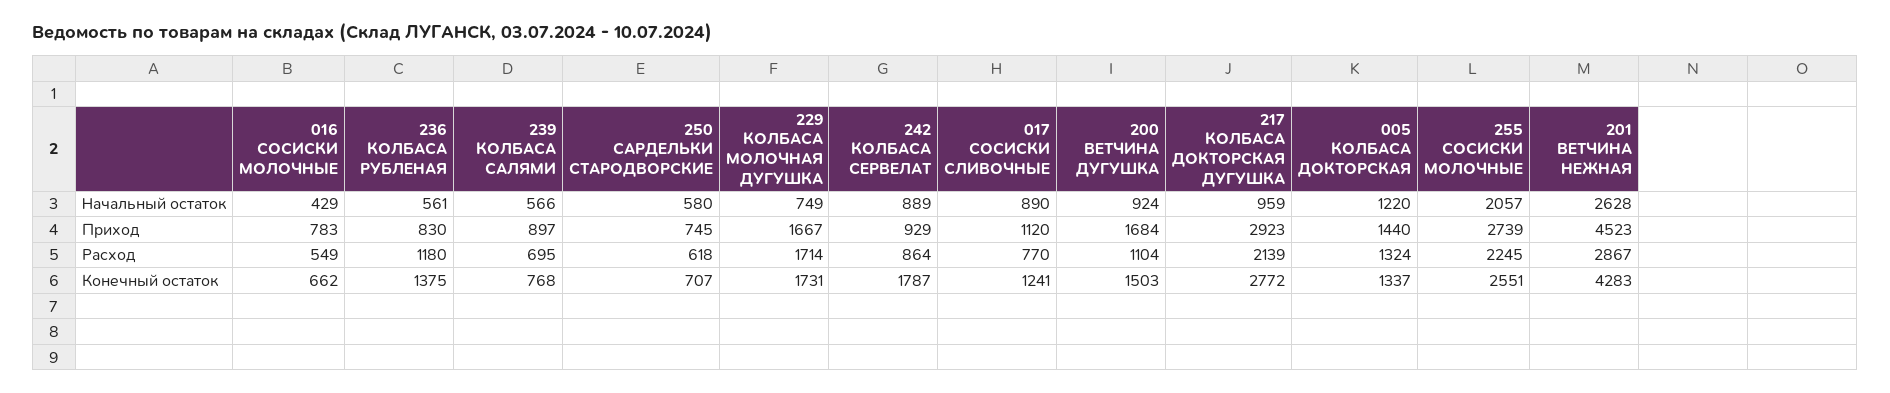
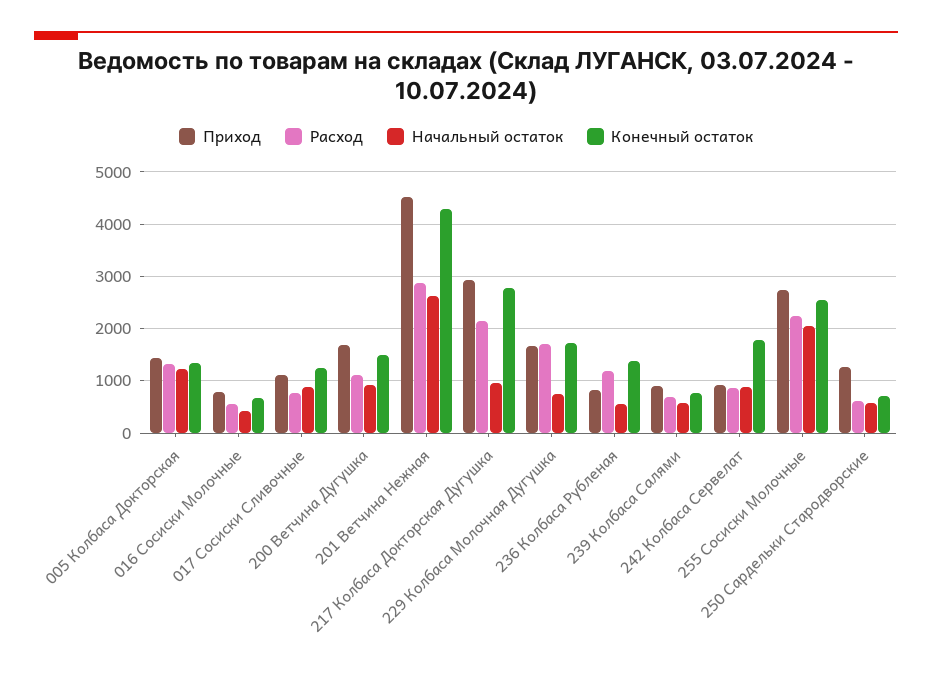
Приход, 250 САРДЕЛЬКИ СТАРОДВОРСКИЕ: 745 -> 1200

